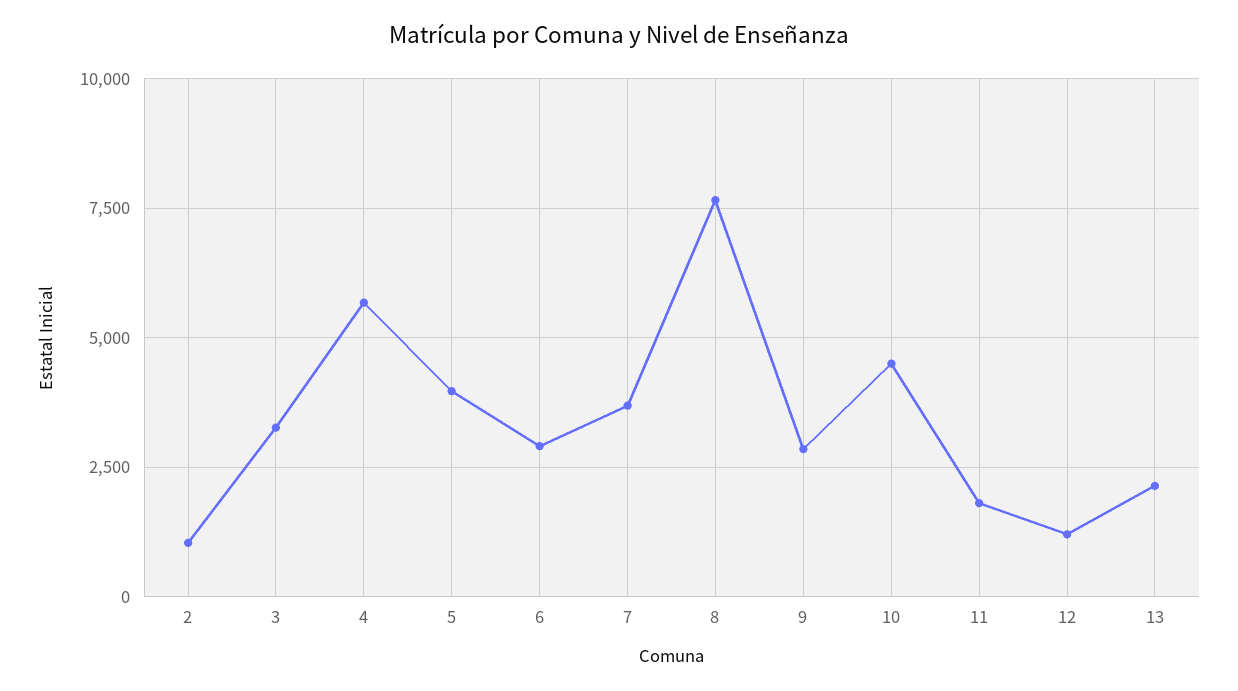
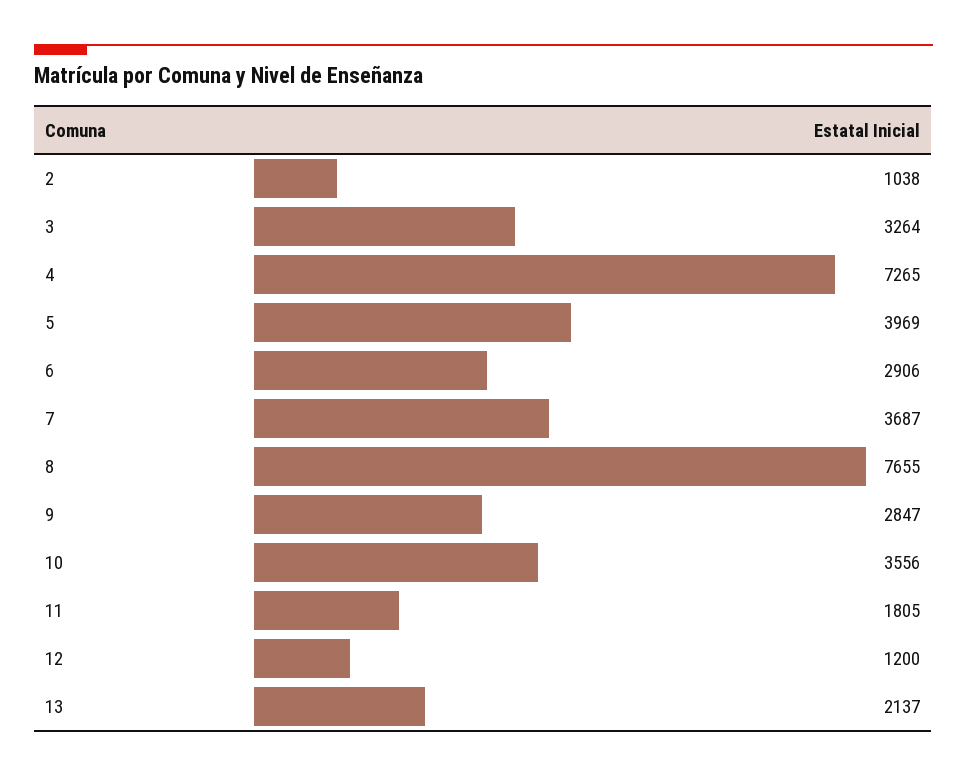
4: 5750 -> 7265
10: 4500 -> 3556

